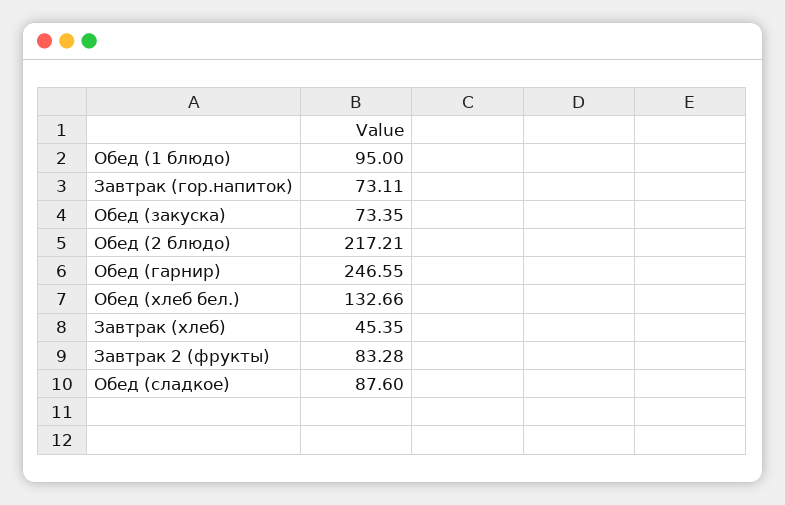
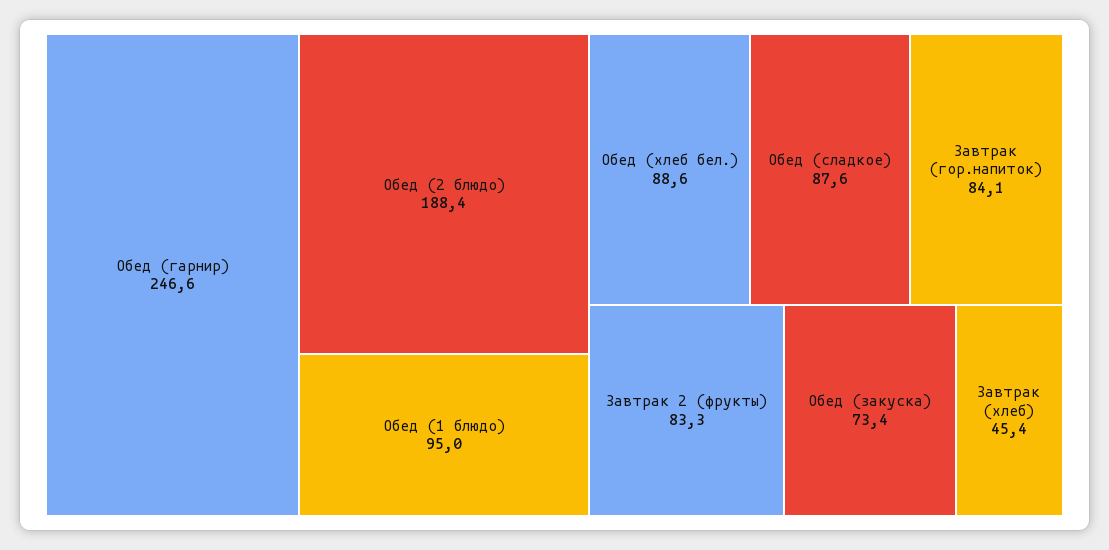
Завтрак (гор.напиток): 73.11 -> 84.1
Обед (2 блюдо): 217.21 -> 188.4
Обед (хлеб бел.): 132.66 -> 88.6

